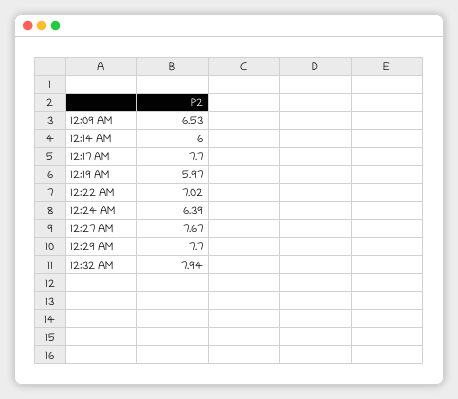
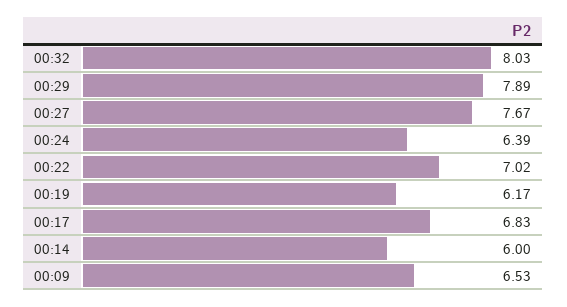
12:17 AM: 7.7 -> 6.83
12:19 AM: 5.97 -> 6.17
12:29 AM: 7.7 -> 7.89
12:32 AM: 7.94 -> 8.03

